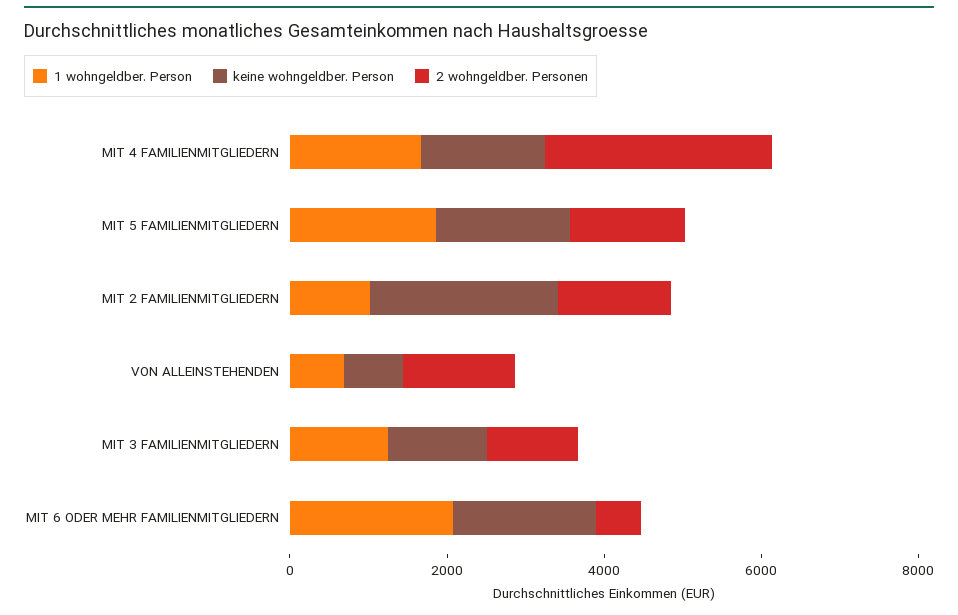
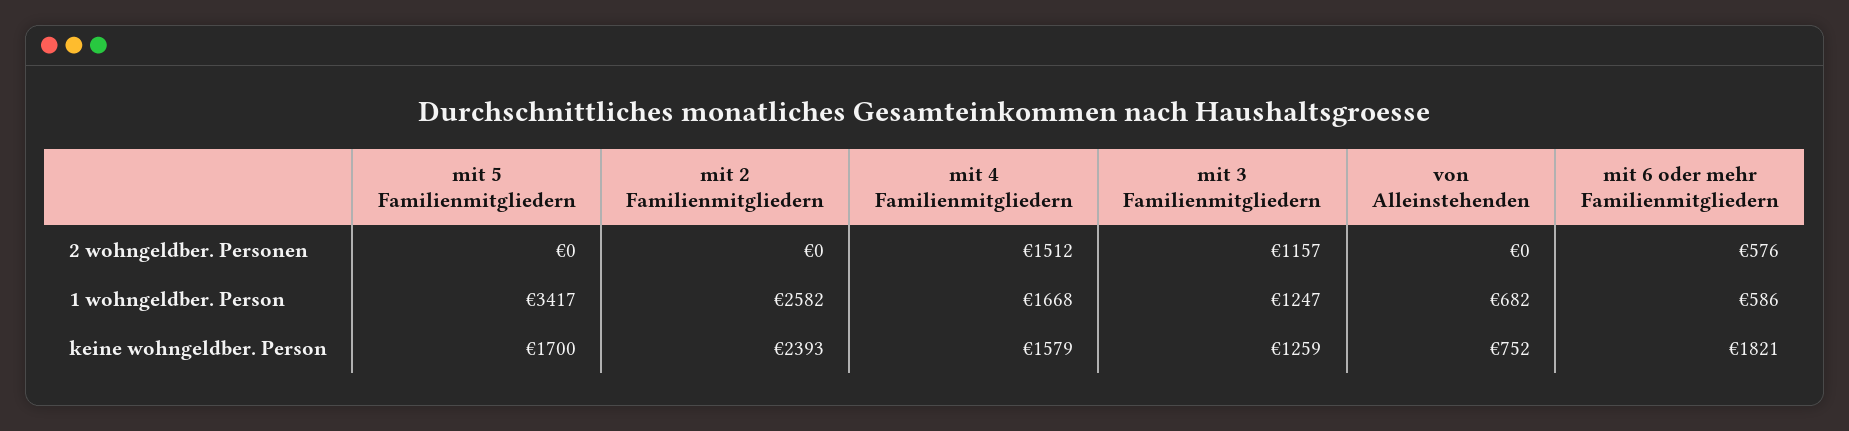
2 wohngeldber. Personen, MIT 4 FAMILIENMITGLIEDERN: 3000 -> 1512
1 wohngeldber. Person, MIT 5 FAMILIENMITGLIEDERN: 2000 -> 3417
2 wohngeldber. Personen, MIT 5 FAMILIENMITGLIEDERN: 1500 -> 0
1 wohngeldber. Person, MIT 2 FAMILIENMITGLIEDERN: 1000 -> 2582
2 wohngeldber. Personen, MIT 2 FAMILIENMITGLIEDERN: 1500 -> 0
2 wohngeldber. Personen, VON ALLEINSTEHENDEN: 1500 -> 0
1 wohngeldber. Person, MIT 6 ODER MEHR FAMILIENMITGLIEDERN: 2000 -> 586

